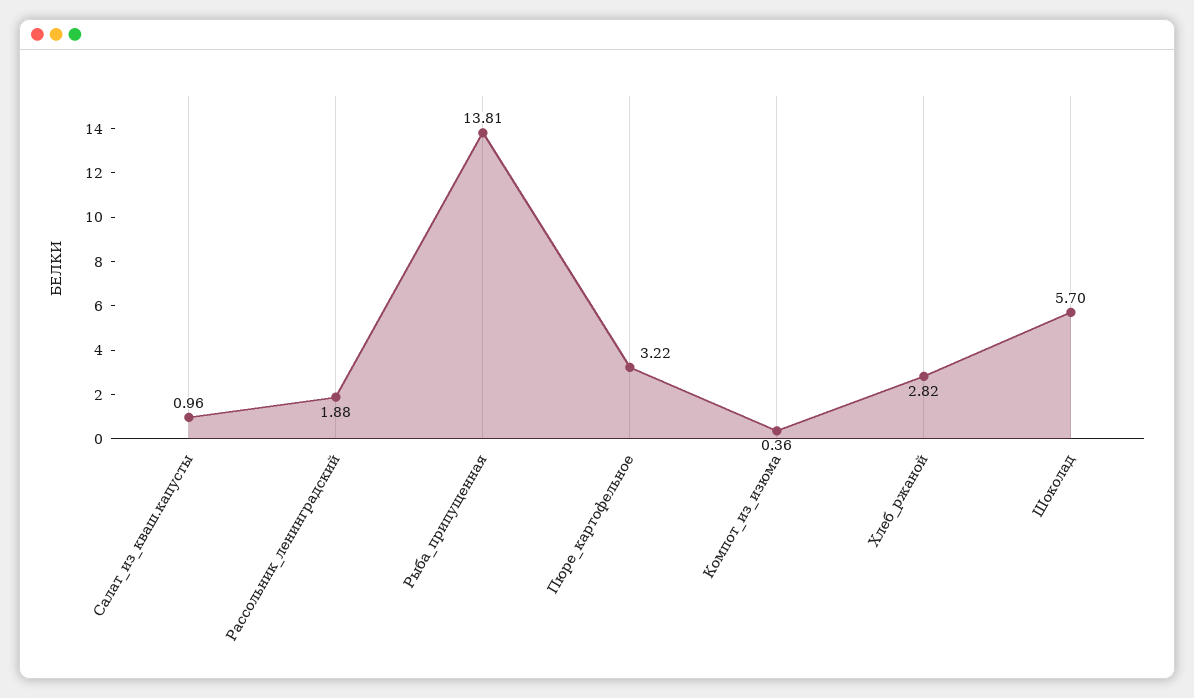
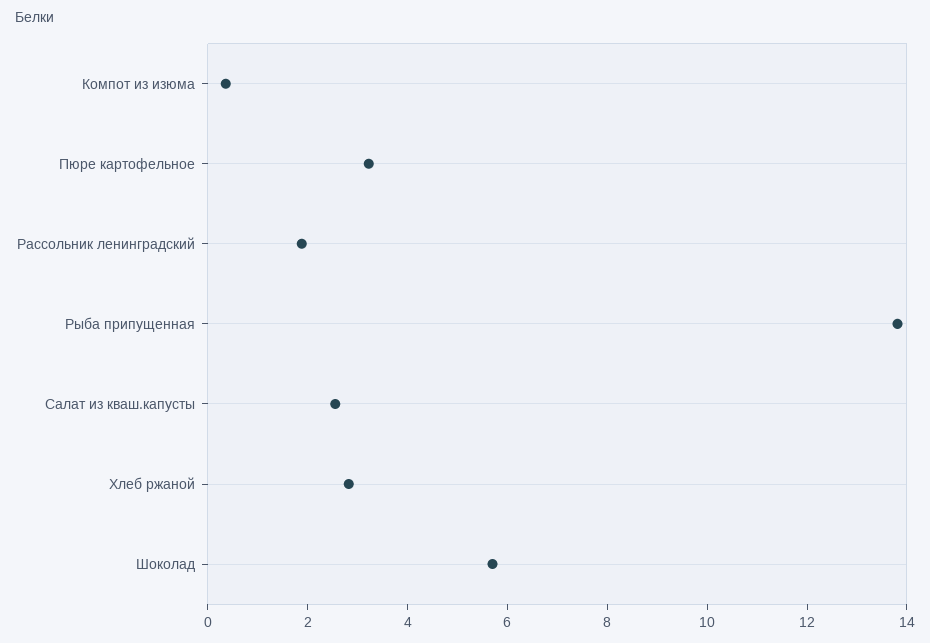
Салат_из_кваш.капусты: 0.96 -> 2.5

